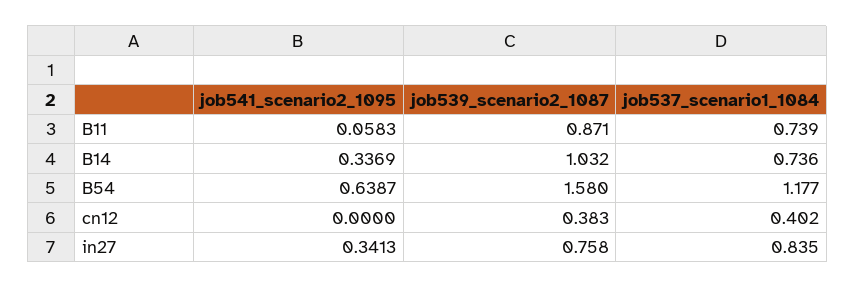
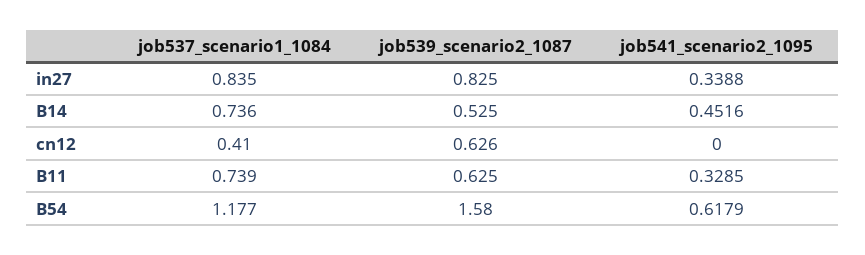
job541_scenario2_1095, B11: 0.0583 -> 0.3285
job539_scenario2_1087, B11: 0.871 -> 0.625
job541_scenario2_1095, B14: 0.3369 -> 0.4516
job539_scenario2_1087, B14: 1.032 -> 0.525
job541_scenario2_1095, B54: 0.6387 -> 0.6179
job539_scenario2_1087, cn12: 0.383 -> 0.626
job537_scenario1_1084, cn12: 0.402 -> 0.41
job541_scenario2_1095, in27: 0.3413 -> 0.3388
job539_scenario2_1087, in27: 0.758 -> 0.825

